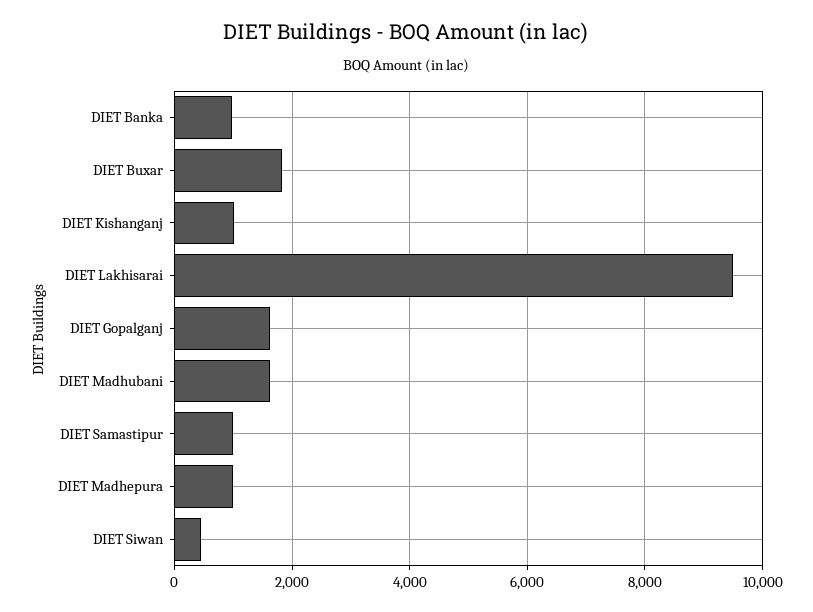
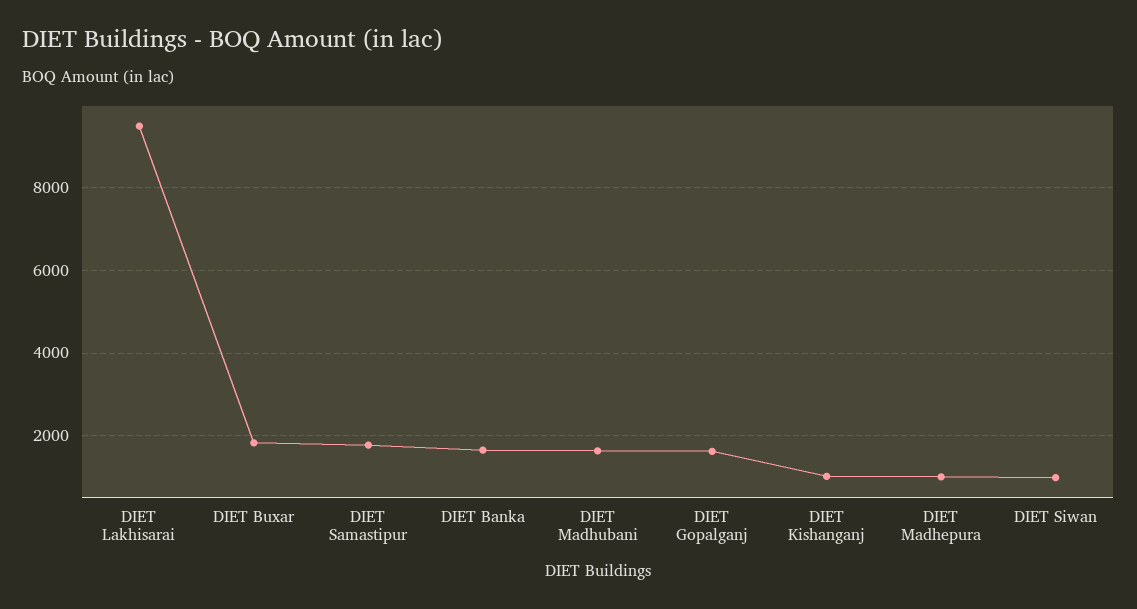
DIET Banka: 1000 -> 1600
DIET Samastipur: 1000 -> 1800
DIET Siwan: 400 -> 1000

